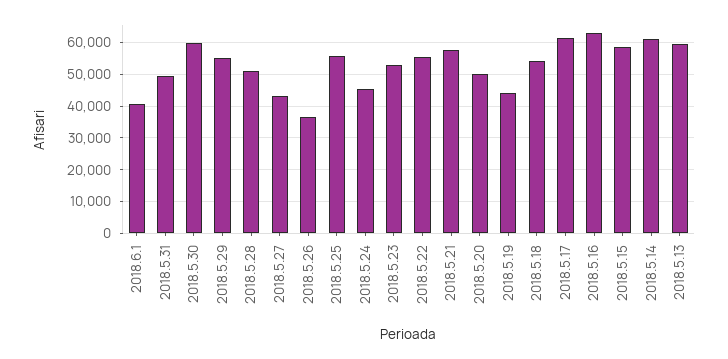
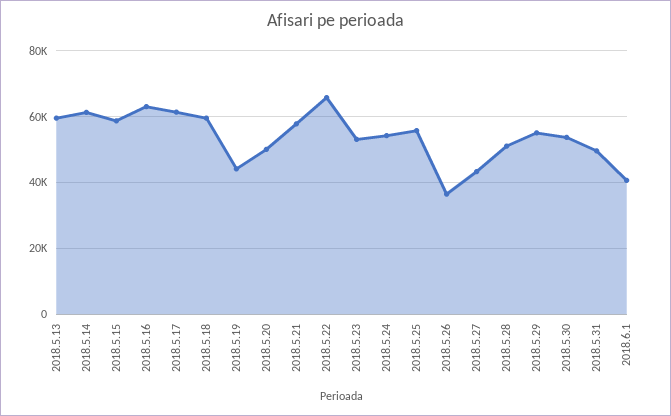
2018.5.30: 60000 -> 54000
2018.5.24: 46000 -> 54000
2018.5.22: 56000 -> 66000
2018.5.18: 54000 -> 60000

